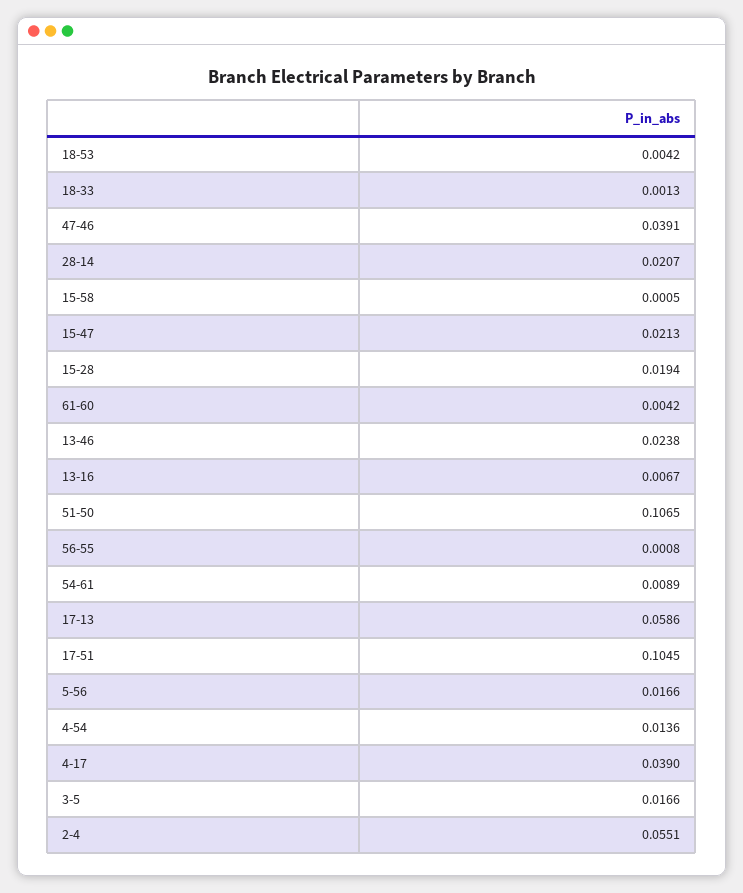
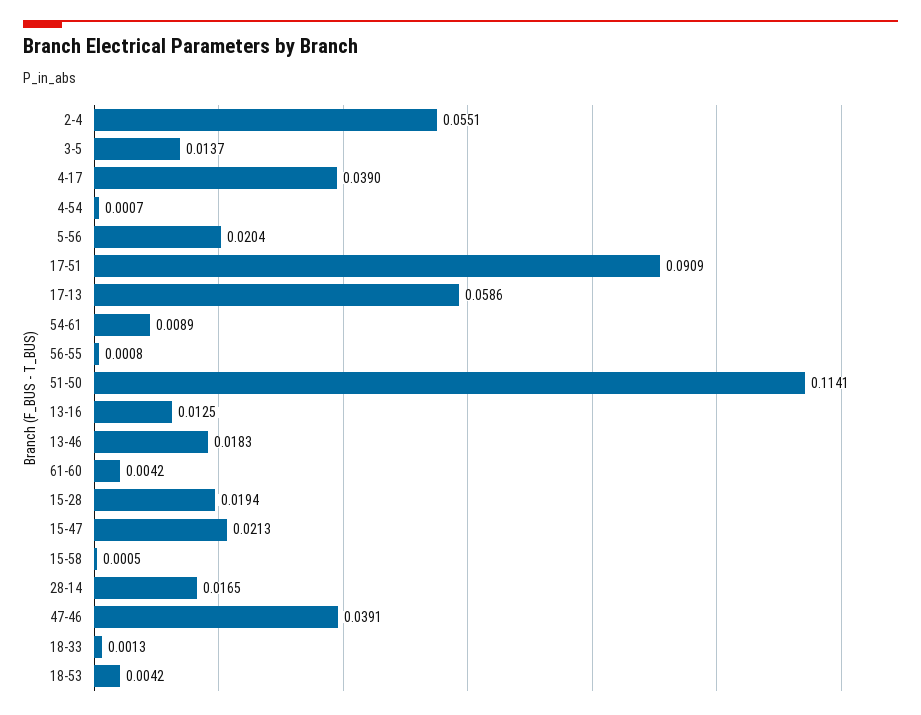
28-14: 0.0207 -> 0.0165
13-46: 0.0238 -> 0.0183
13-16: 0.0067 -> 0.0125
51-50: 0.1065 -> 0.1141
17-51: 0.1045 -> 0.0909
5-56: 0.0166 -> 0.0204
4-54: 0.0136 -> 0.0007
3-5: 0.0166 -> 0.0137

